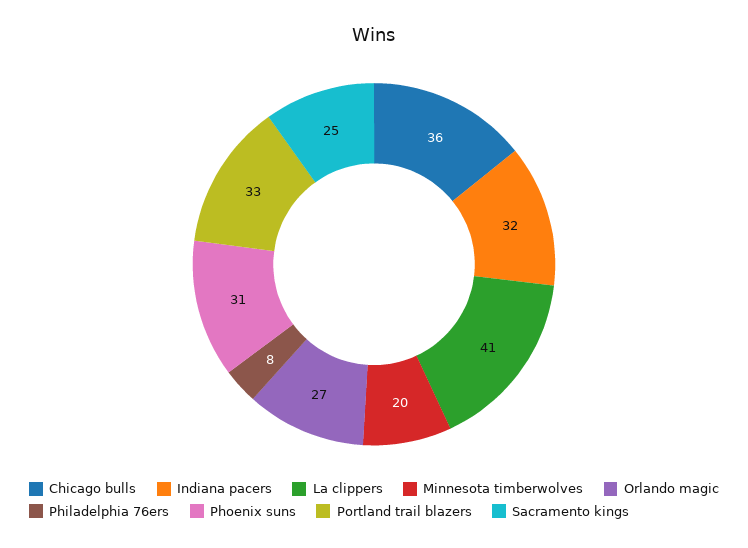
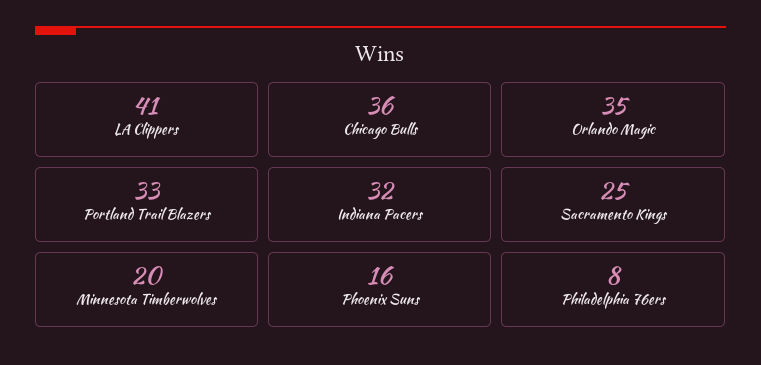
Orlando magic: 27 -> 35
Phoenix suns: 31 -> 16

